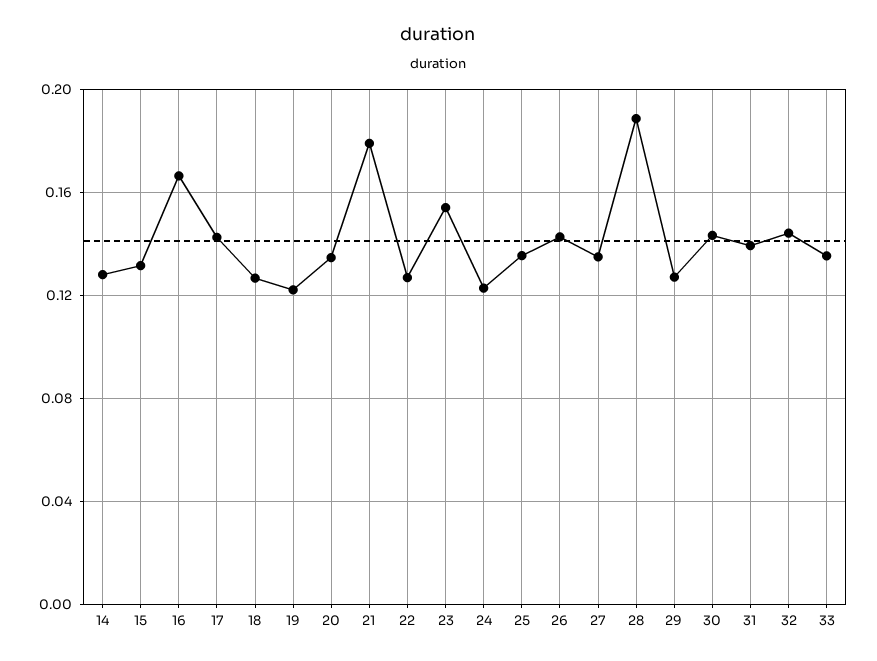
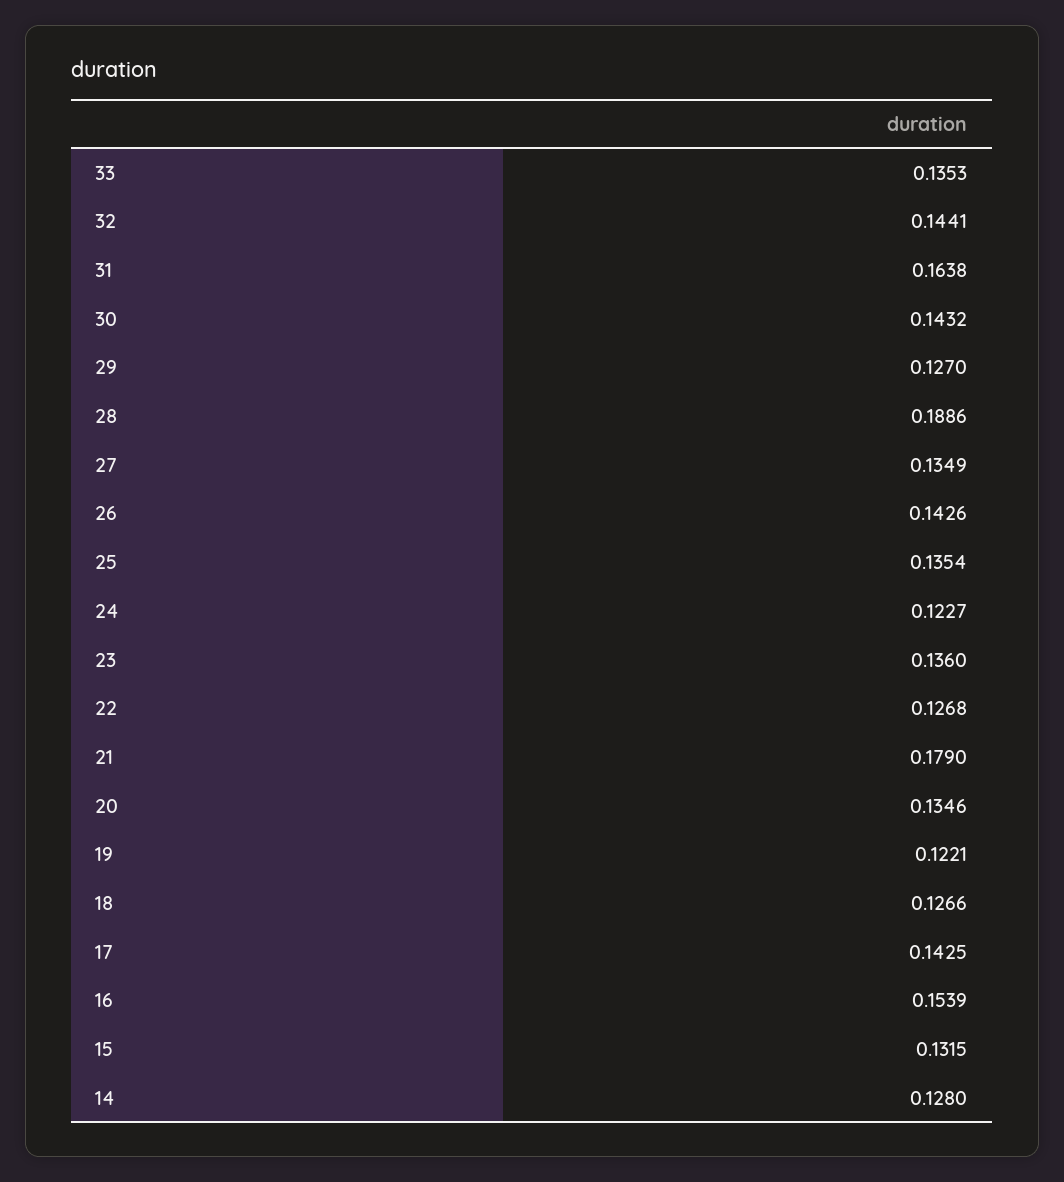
16: 0.165 -> 0.1539
23: 0.155 -> 0.136
31: 0.14 -> 0.1638

